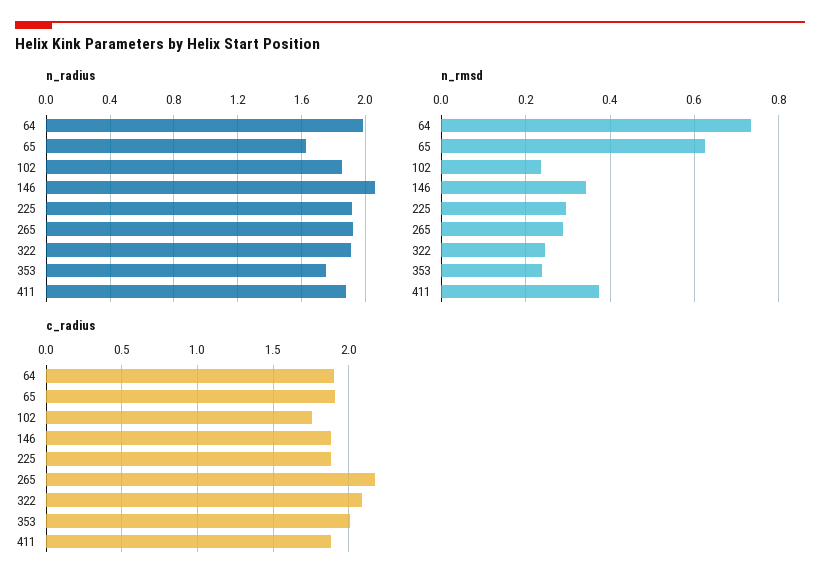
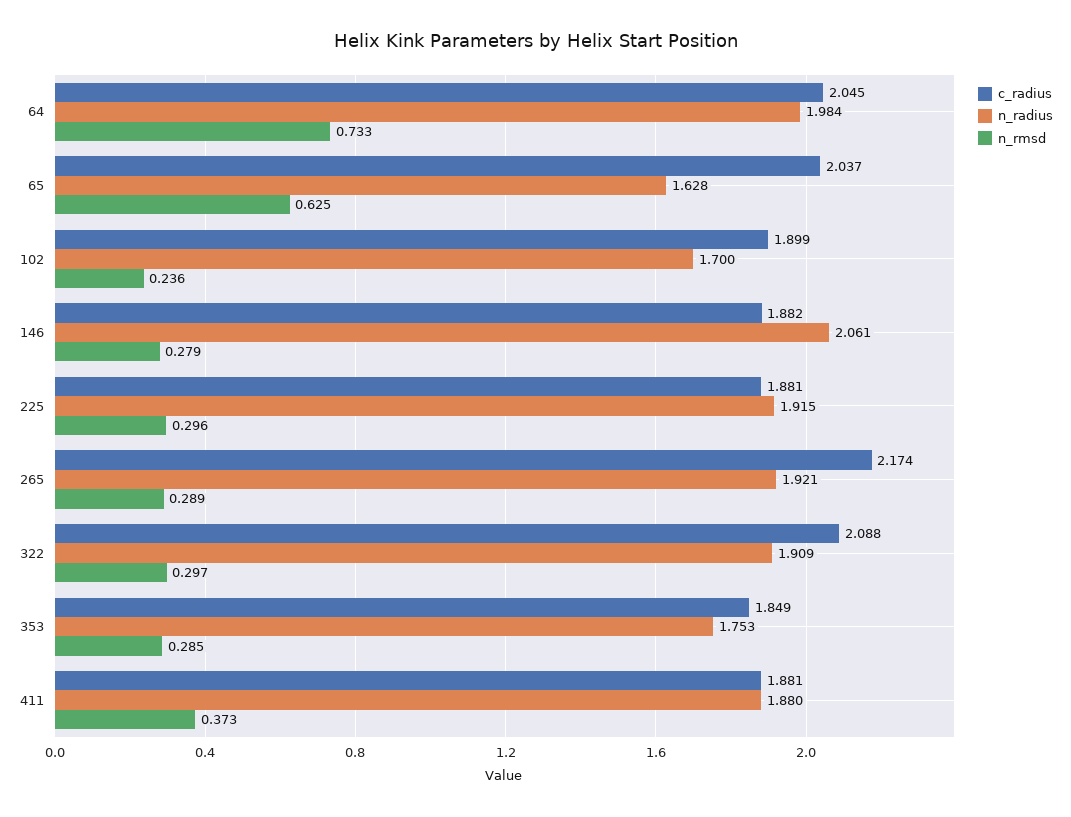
n_radius, 102: 1.85 -> 1.7
n_rmsd, 146: 0.34 -> 0.279
n_rmsd, 322: 0.24 -> 0.297
n_rmsd, 353: 0.24 -> 0.285
c_radius, 64: 1.9 -> 2.045
c_radius, 65: 1.9 -> 2.037
c_radius, 102: 1.75 -> 1.899
c_radius, 353: 2 -> 1.849

